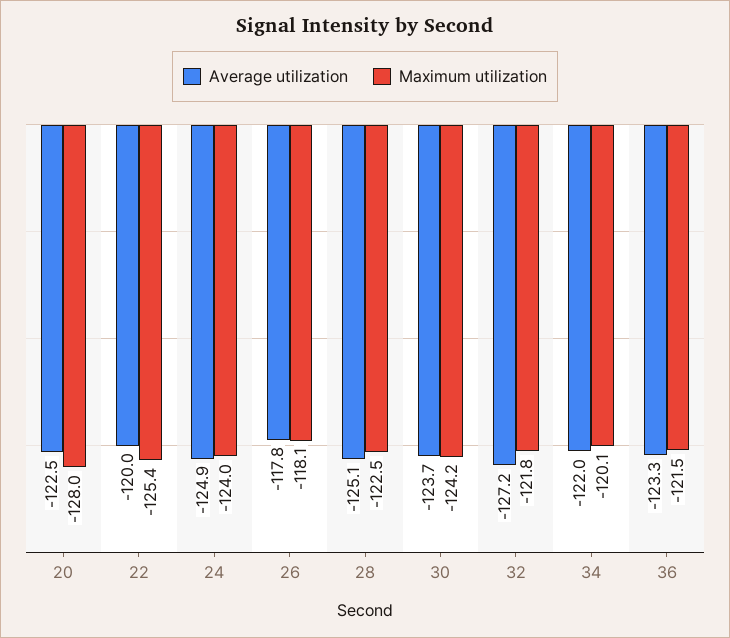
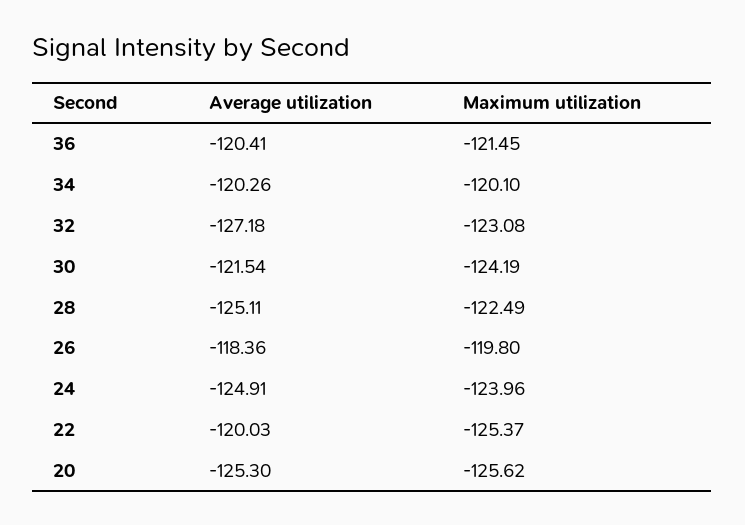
Average utilization, 20: -122.5 -> -125.3
Maximum utilization, 20: -128 -> -125.62
Average utilization, 26: -117.8 -> -118.36
Maximum utilization, 26: -118.1 -> -119.8
Average utilization, 30: -123.7 -> -121.54
Maximum utilization, 32: -121.8 -> -123.08
Average utilization, 34: -122 -> -120.26
Average utilization, 36: -123.3 -> -120.41

